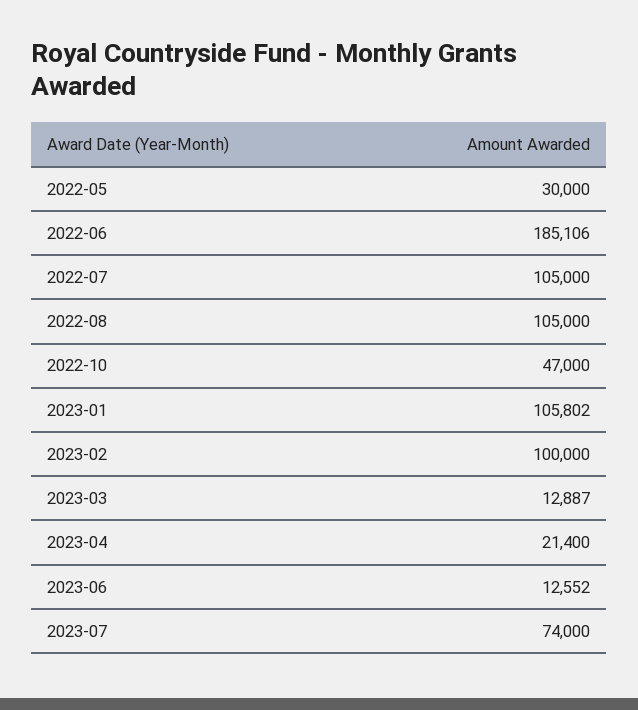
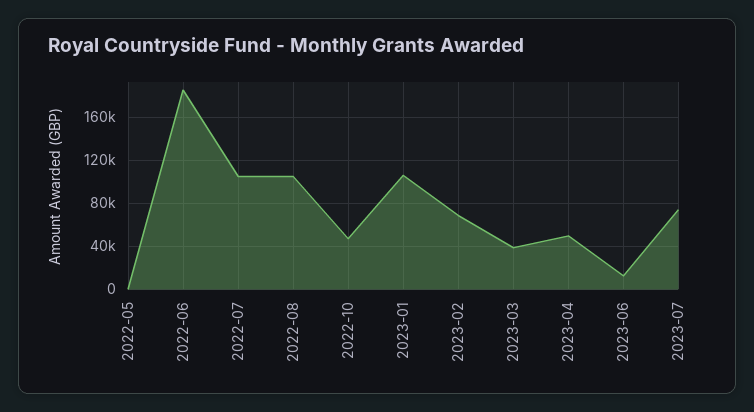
2022-05: 30000 -> 0
2023-02: 100000 -> 70000
2023-03: 12887 -> 40000
2023-04: 21400 -> 50000

